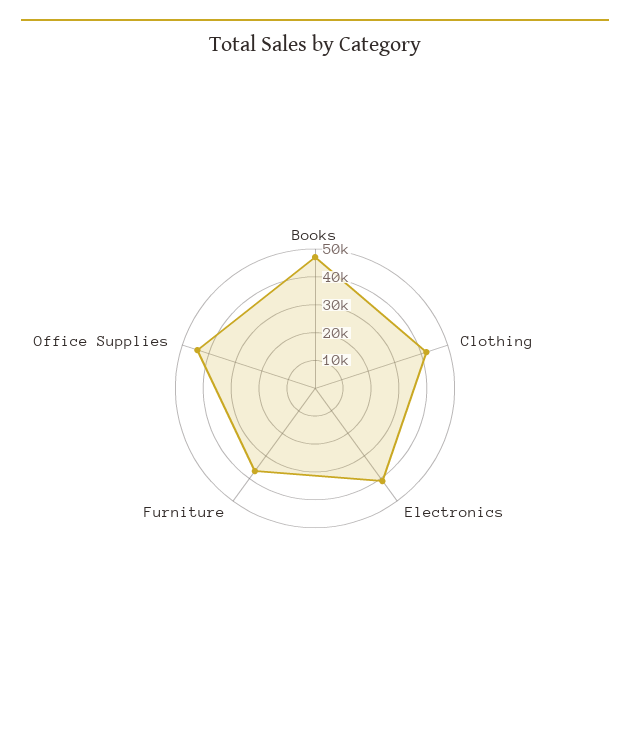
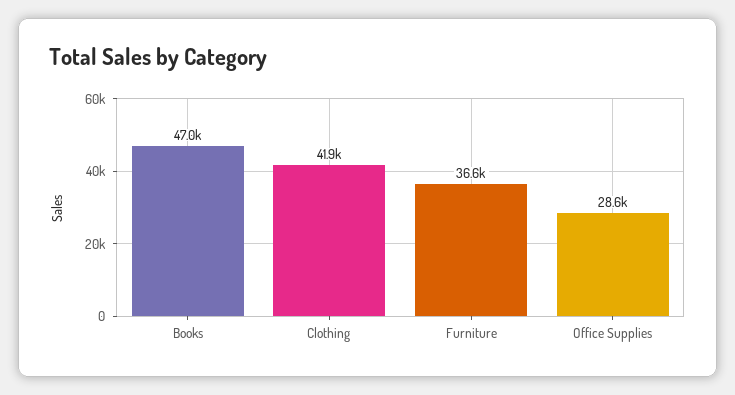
Electronics: 40000 -> none
Office Supplies: 45000 -> 28600

